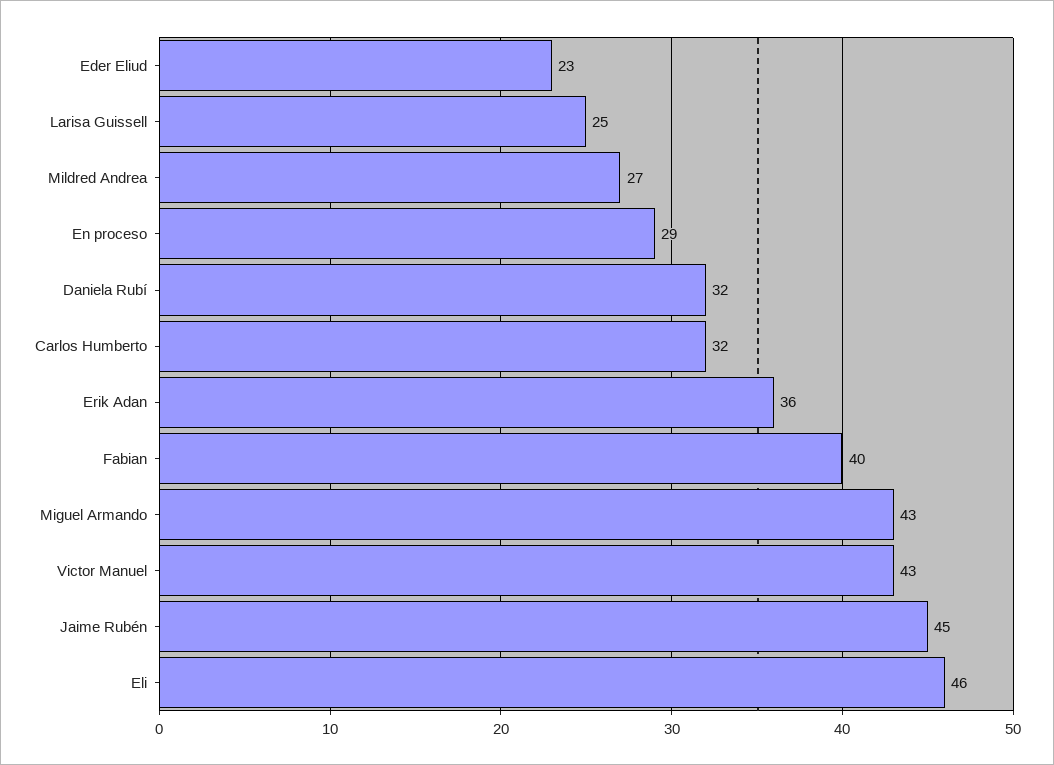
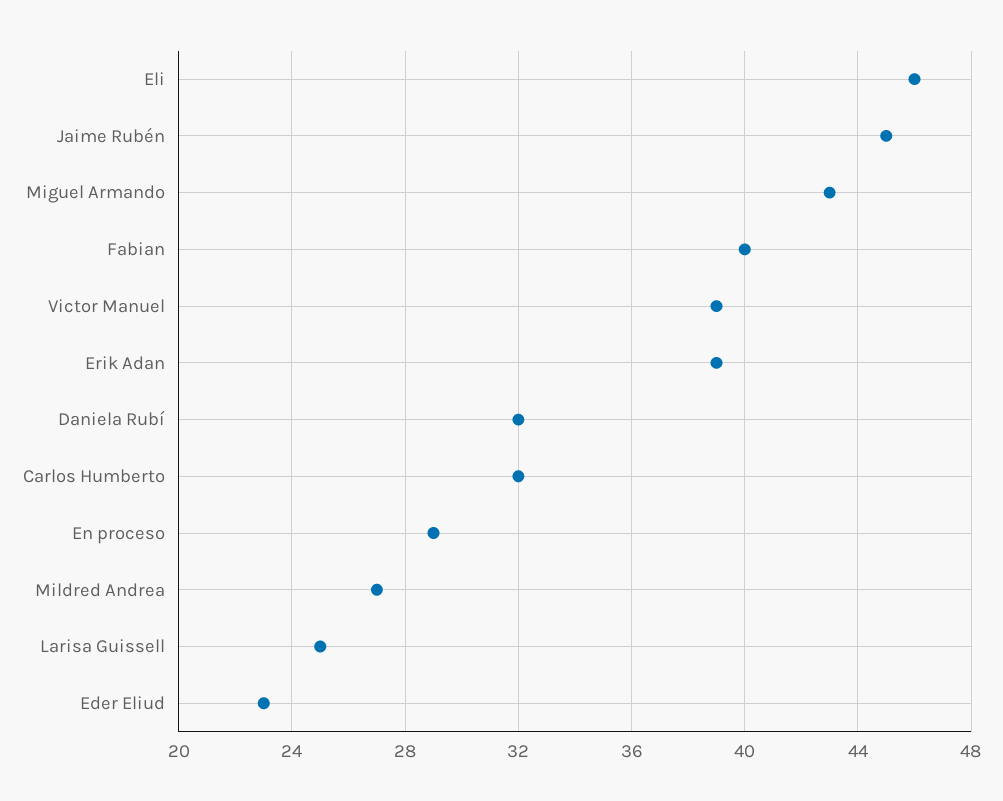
Erik Adan: 36 -> 39
Victor Manuel: 43 -> 39

